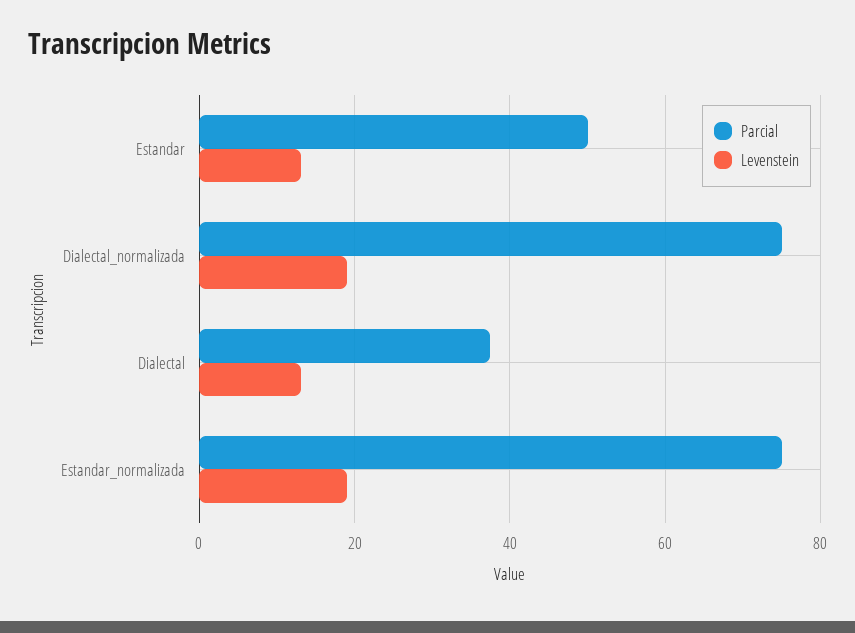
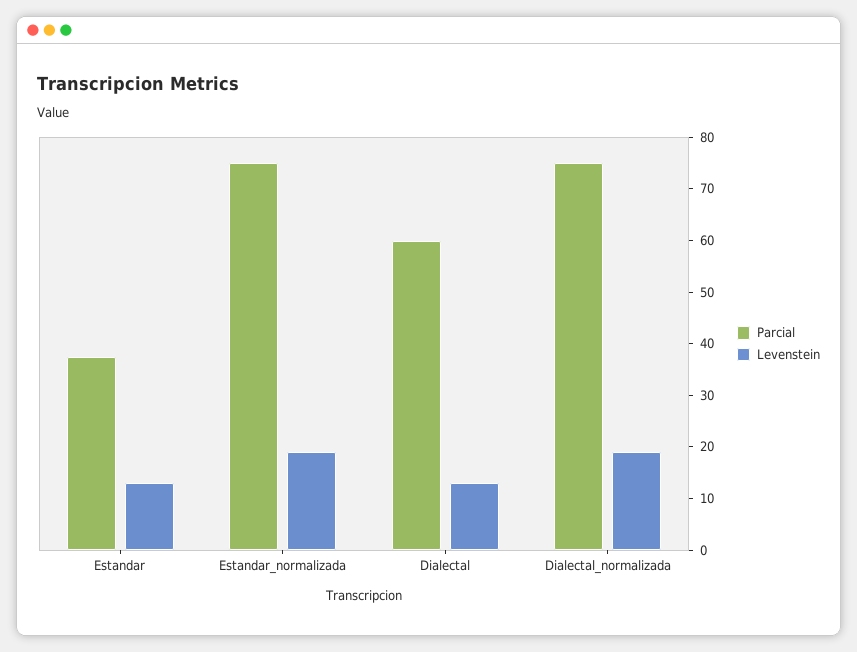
Parcial, Estandar: 50 -> 38
Parcial, Dialectal: 38 -> 60

